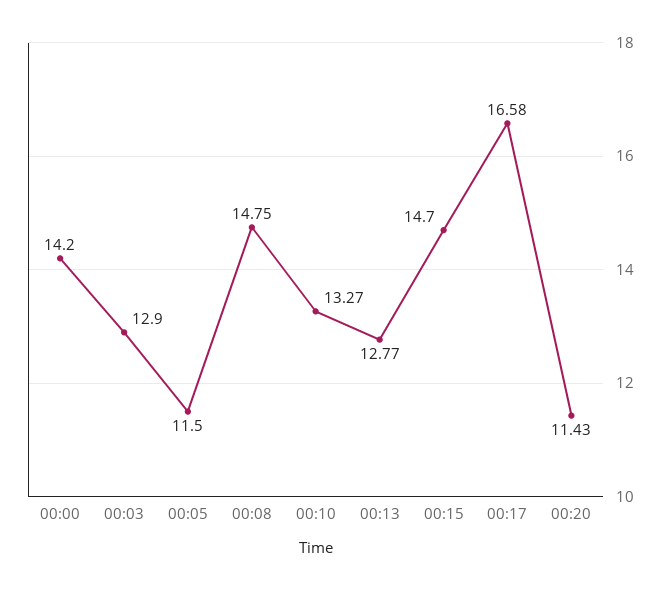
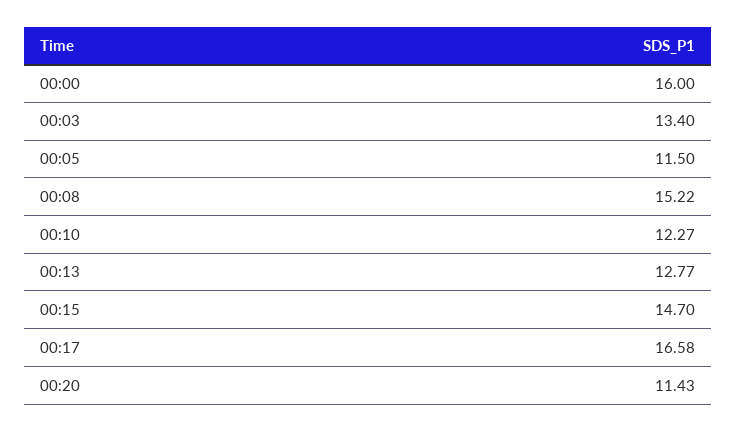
00:00: 14.2 -> 16
00:03: 12.9 -> 13.4
00:08: 14.75 -> 15.22
00:10: 13.27 -> 12.27

